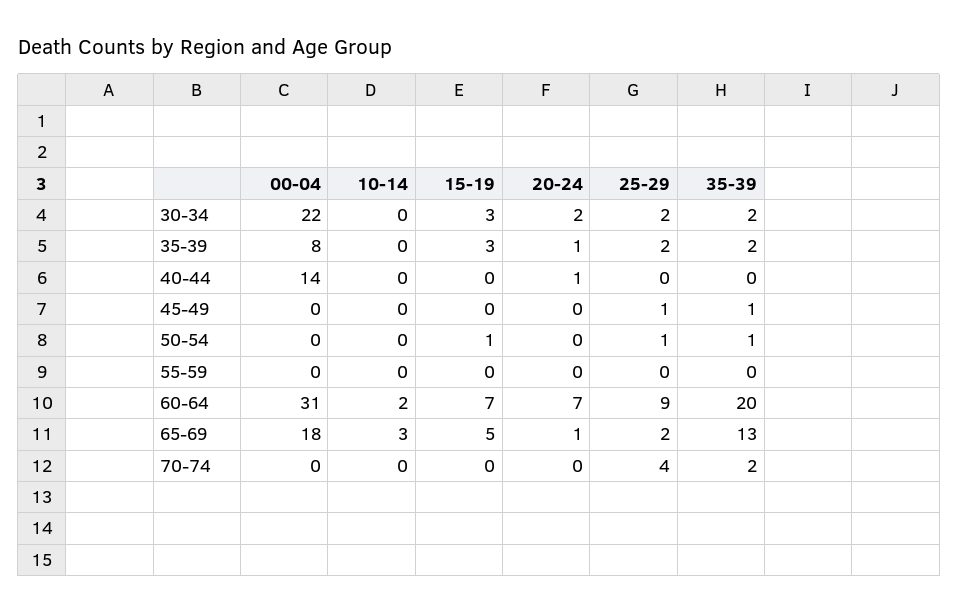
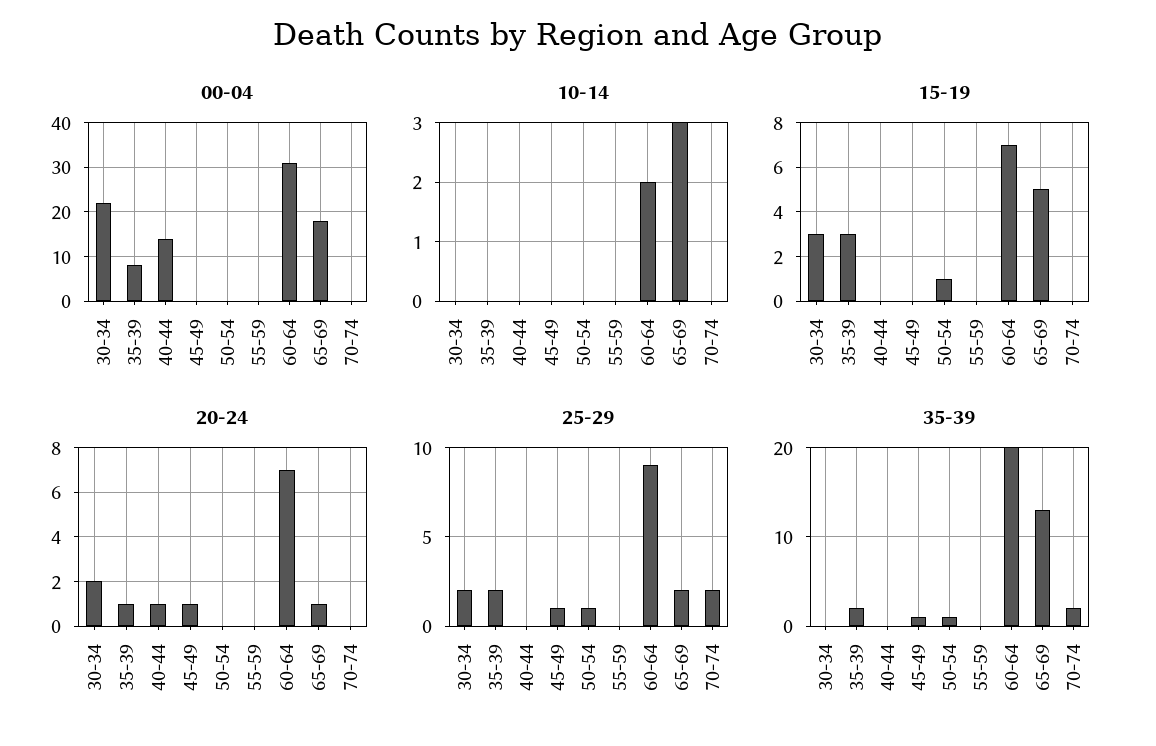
35-39, 30-34: 2 -> 0
20-24, 45-49: 0 -> 1
25-29, 70-74: 4 -> 2

